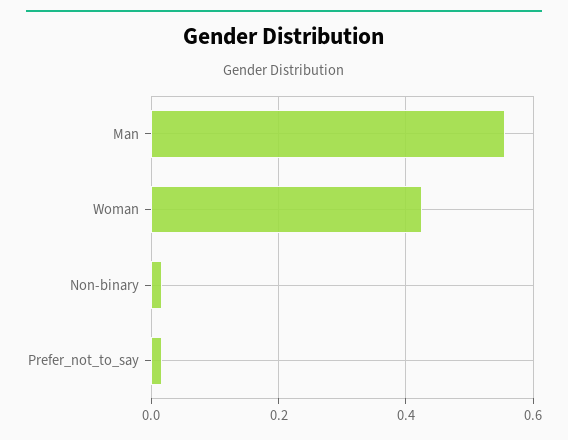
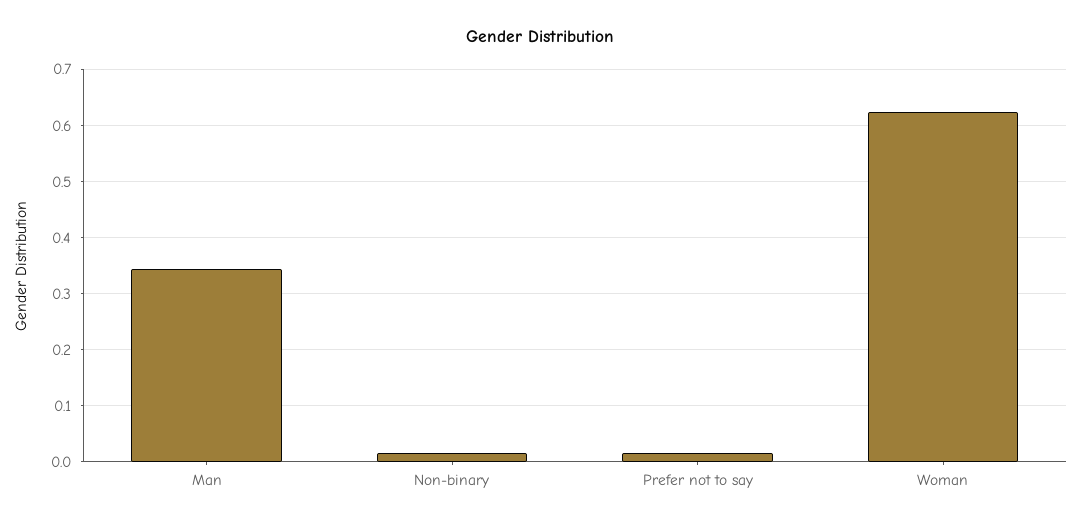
Man: 0.56 -> 0.34
Woman: 0.42 -> 0.62

